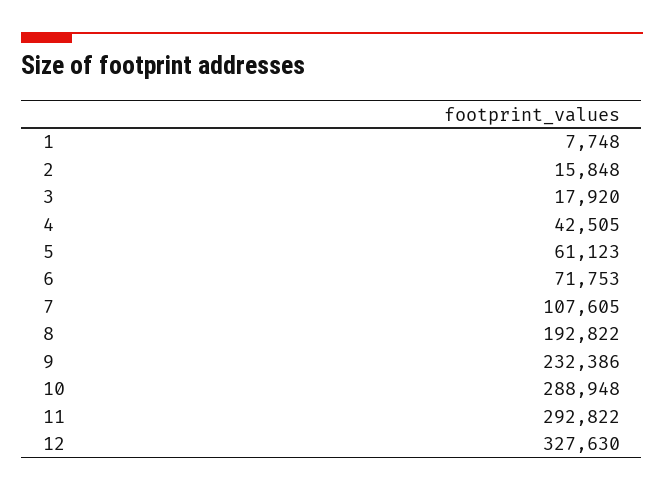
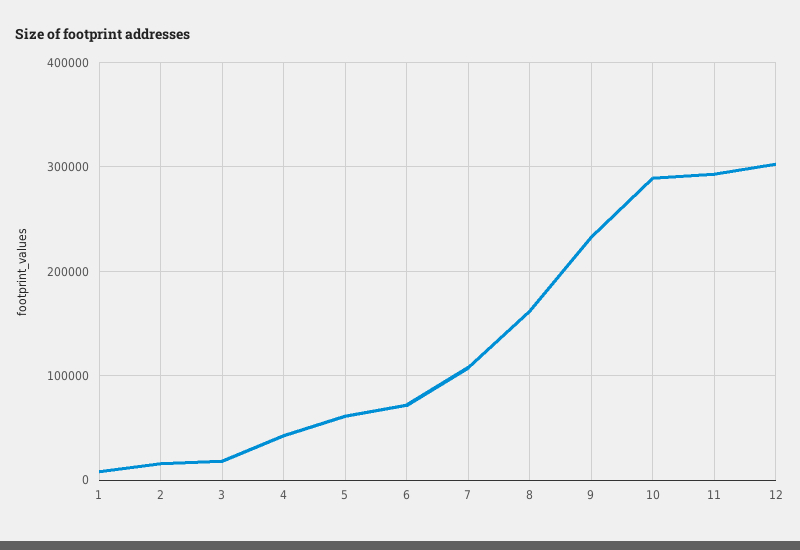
8: 192822 -> 160000
12: 327630 -> 300000

